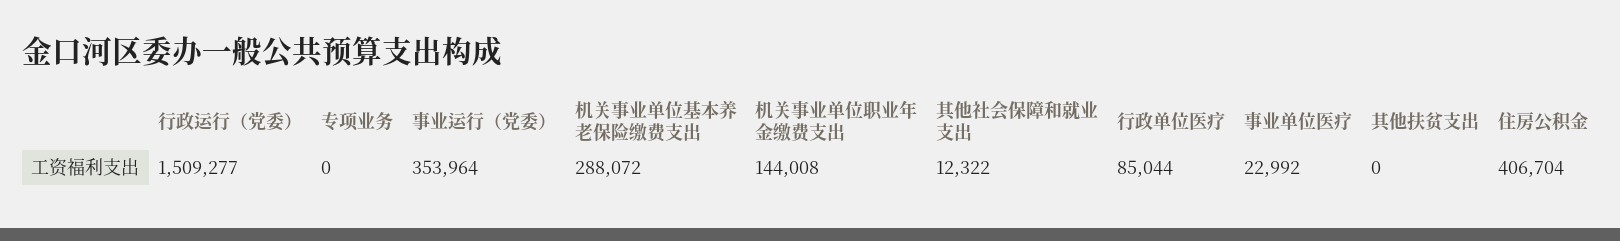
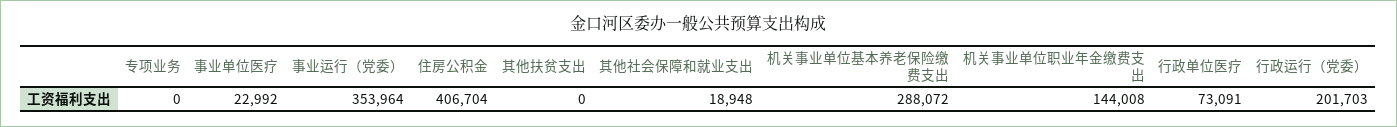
行政运行（党委）: 1509277 -> 201703
其他社会保障和就业支出: 12322 -> 18948
行政单位医疗: 85044 -> 73091

